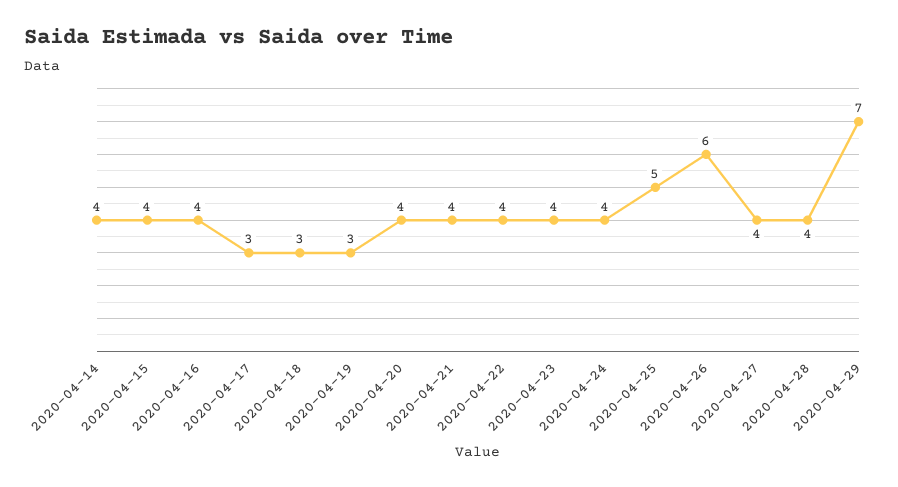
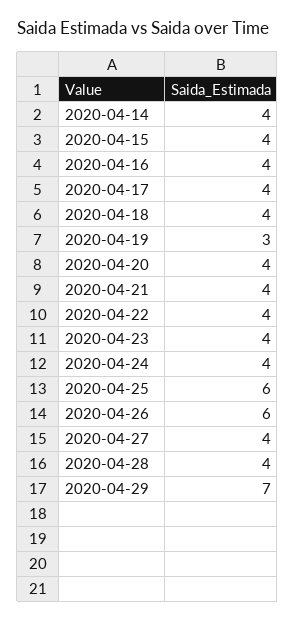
2020-04-17: 3 -> 4
2020-04-18: 3 -> 4
2020-04-25: 5 -> 6

